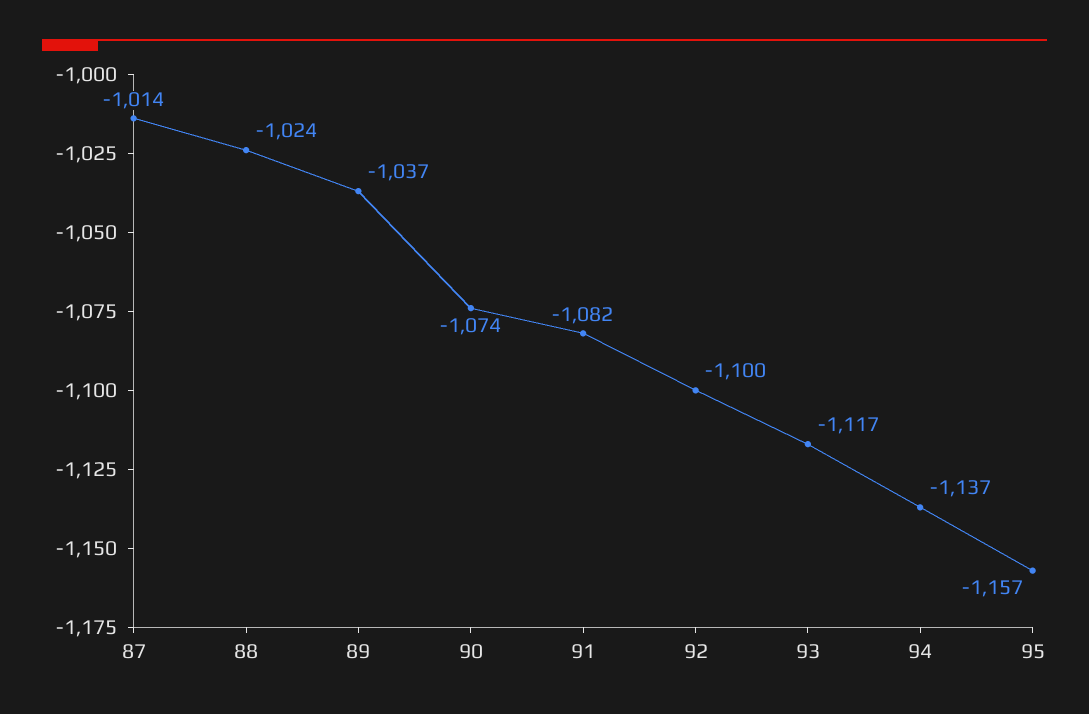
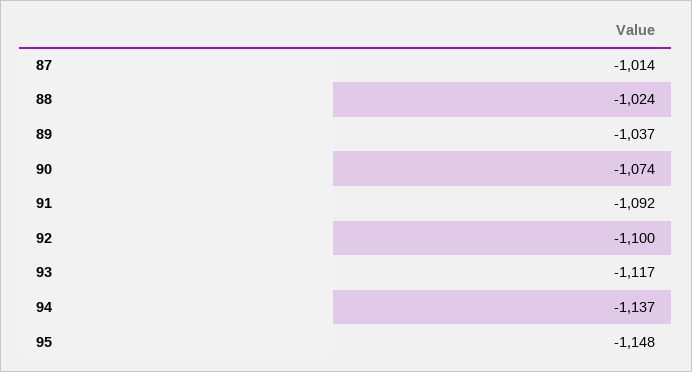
91: -1082 -> -1092
95: -1157 -> -1148

